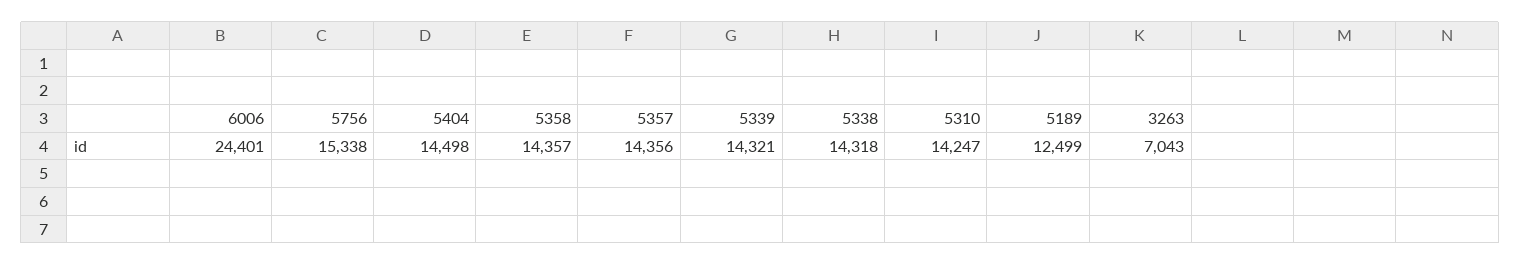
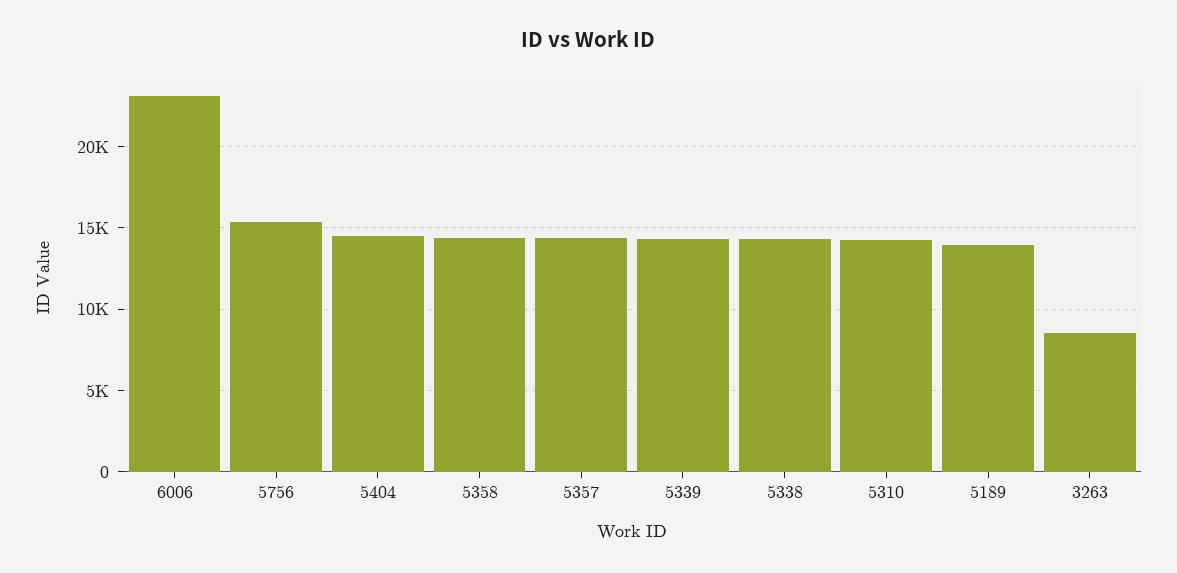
6006: 24401 -> 23000
5189: 12499 -> 14000
3263: 7043 -> 8500

